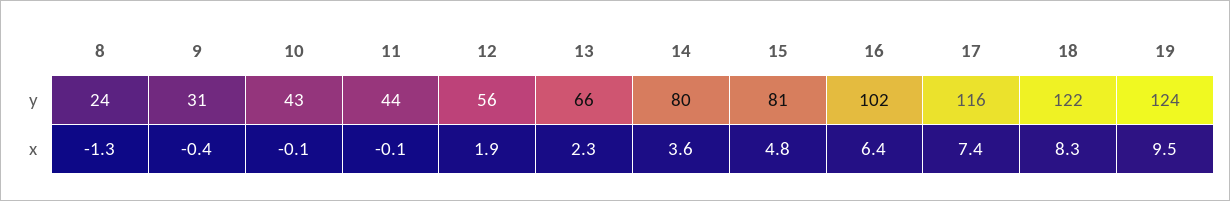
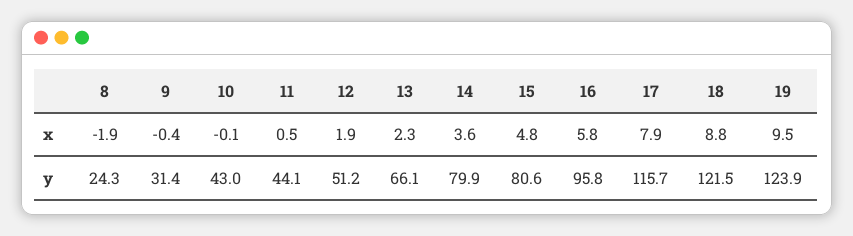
12, y: 56 -> 51.2
16, y: 102 -> 95.8
8, x: -1.3 -> -1.9
11, x: -0.1 -> 0.5
16, x: 6.4 -> 5.8
17, x: 7.4 -> 7.9
18, x: 8.3 -> 8.8

